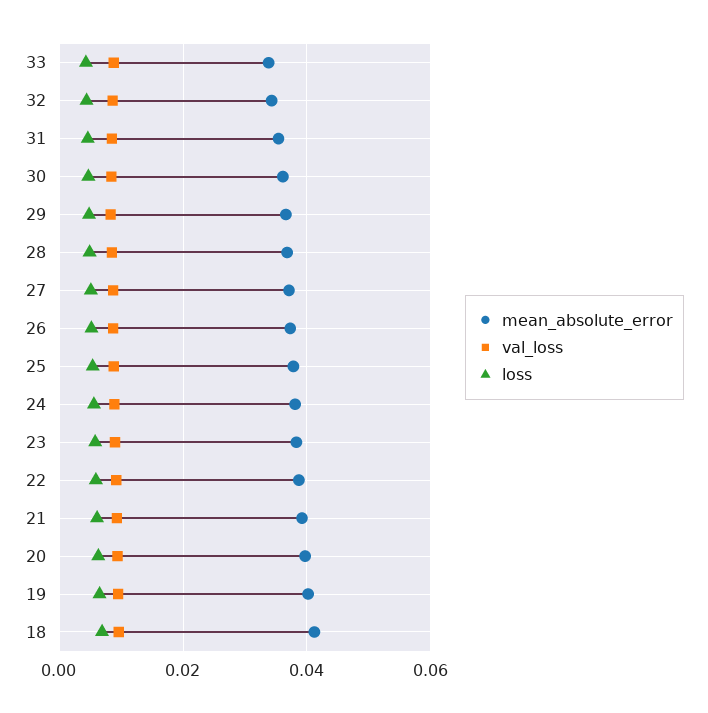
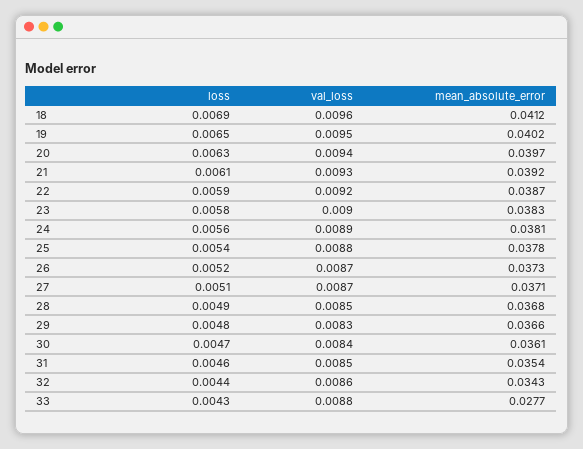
mean_absolute_error, 33: 0.034 -> 0.0277

